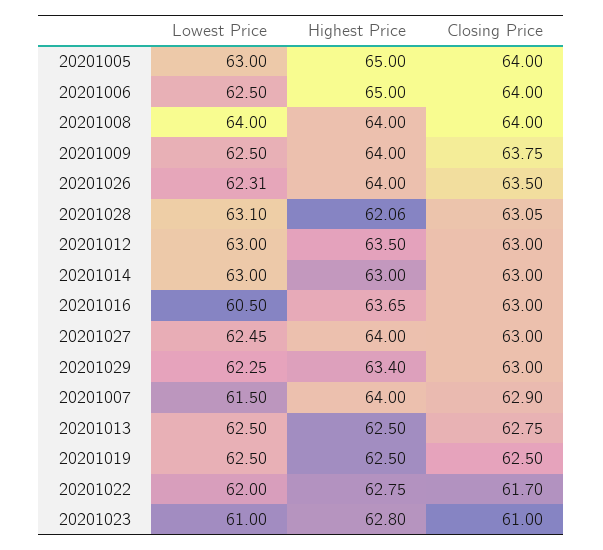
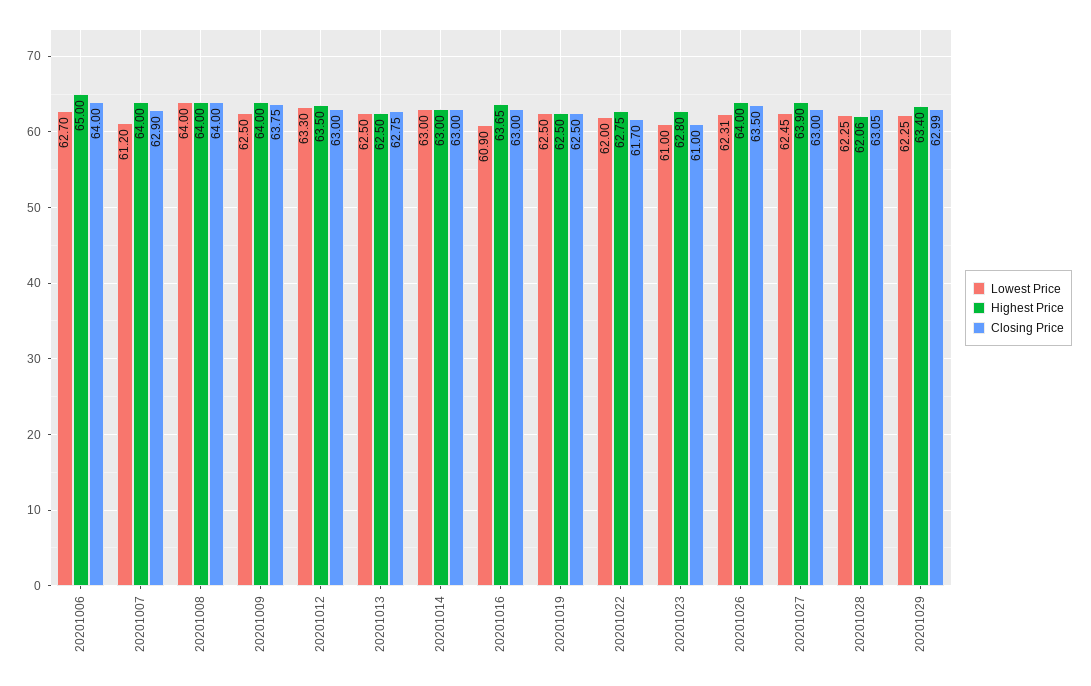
Lowest Price, 20201005: 63 -> none
Highest Price, 20201005: 65 -> none
Closing Price, 20201005: 64 -> none
Lowest Price, 20201006: 62.5 -> 62.7
Lowest Price, 20201028: 63.1 -> 62.25
Lowest Price, 20201012: 63 -> 63.3
Lowest Price, 20201016: 60.5 -> 60.9
Highest Price, 20201027: 64 -> 63.9
Closing Price, 20201029: 63 -> 62.99
Lowest Price, 20201007: 61.5 -> 61.2

